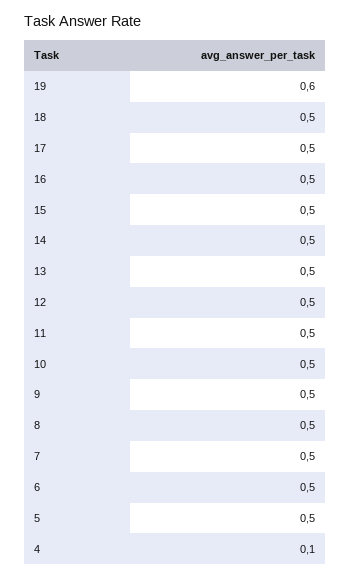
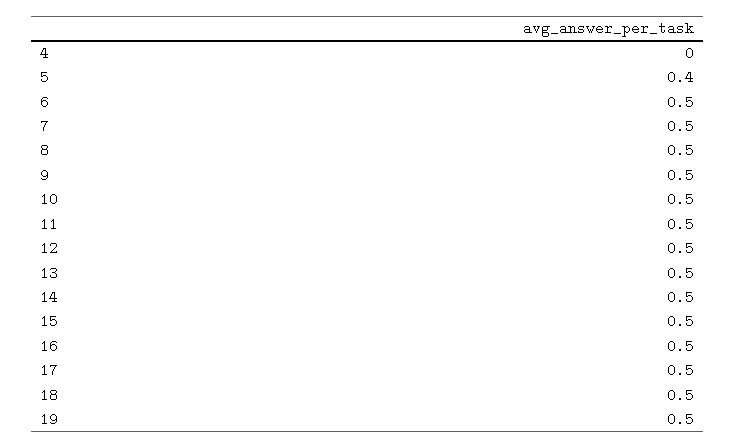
19: 0.6 -> 0.5
5: 0.5 -> 0.4
4: 0.1 -> 0

